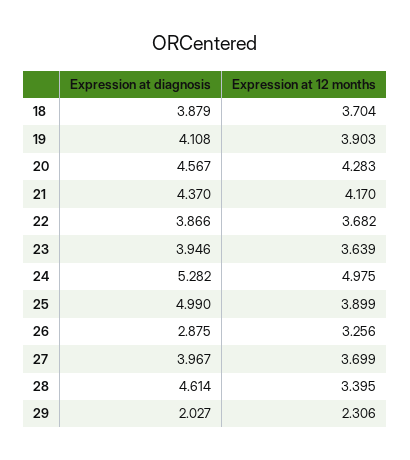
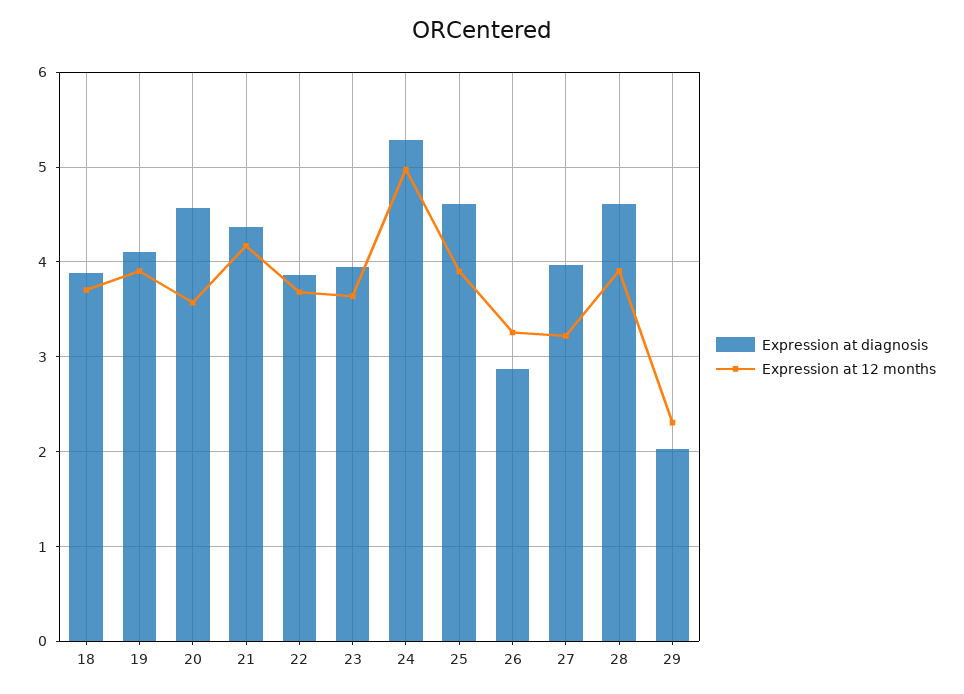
Expression at 12 months, 20: 4.283 -> 3.6
Expression at diagnosis, 25: 4.99 -> 4.6
Expression at 12 months, 27: 3.699 -> 3.2
Expression at 12 months, 28: 3.395 -> 3.9

